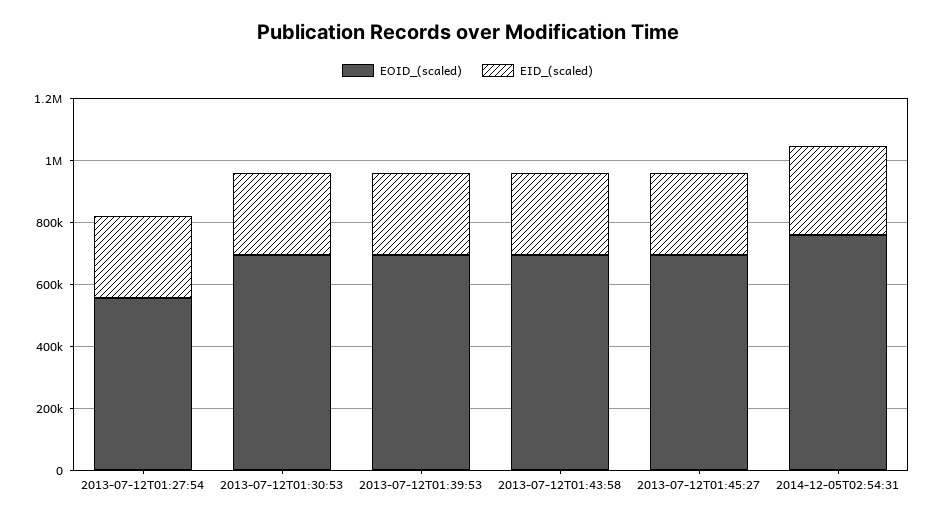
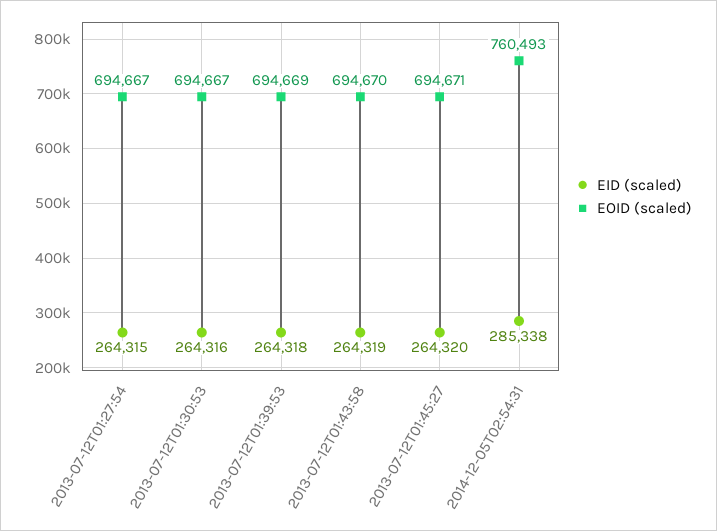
EOID_(scaled), 2013-07-12T01:27:54: 550000 -> 694667

